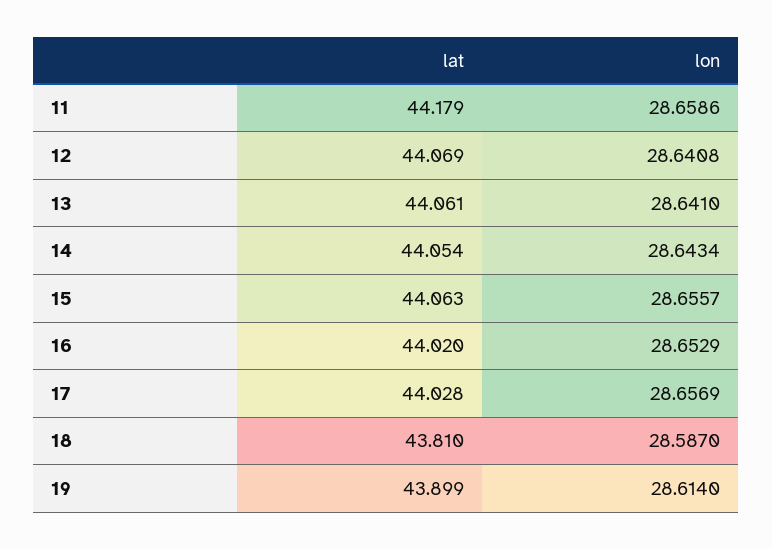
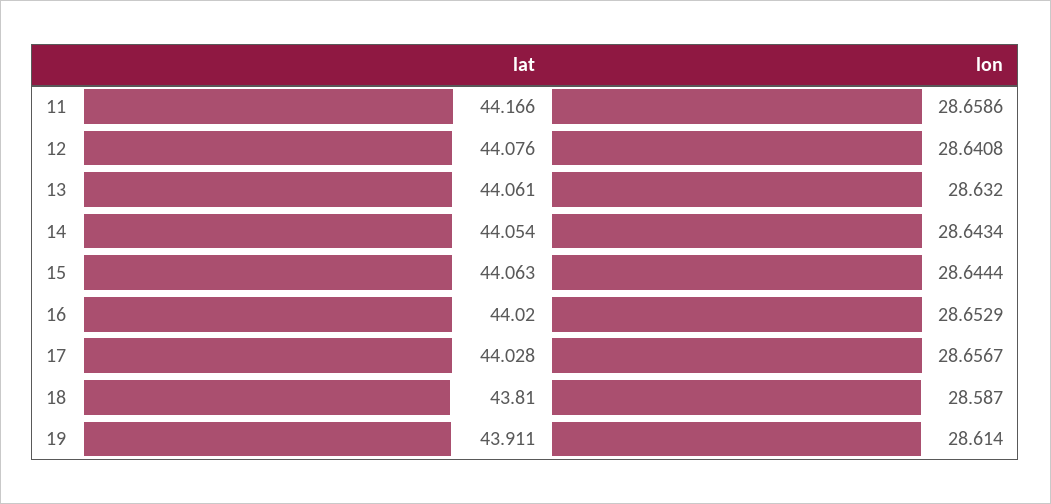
lat, 11: 44.179 -> 44.166
lat, 12: 44.069 -> 44.076
lon, 13: 28.641 -> 28.632
lon, 15: 28.6557 -> 28.6444
lon, 17: 28.6569 -> 28.6567
lat, 19: 43.899 -> 43.911

